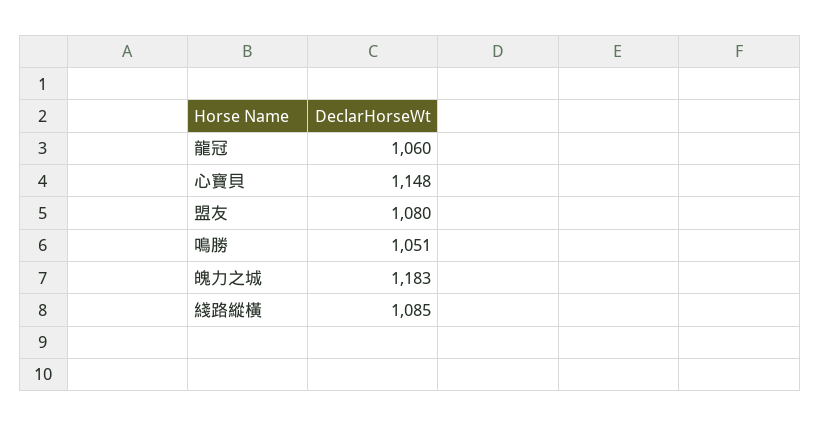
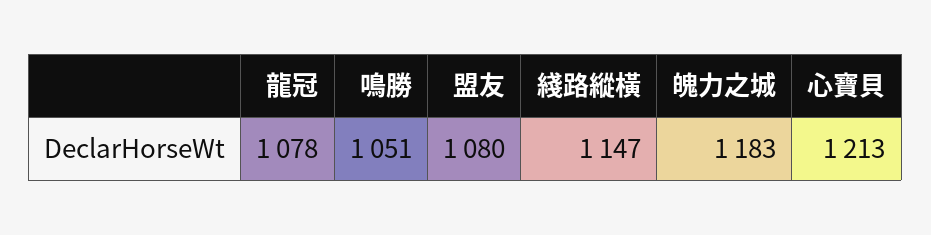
龍冠: 1060 -> 1078
心寶貝: 1148 -> 1213
綫路縱橫: 1085 -> 1147

